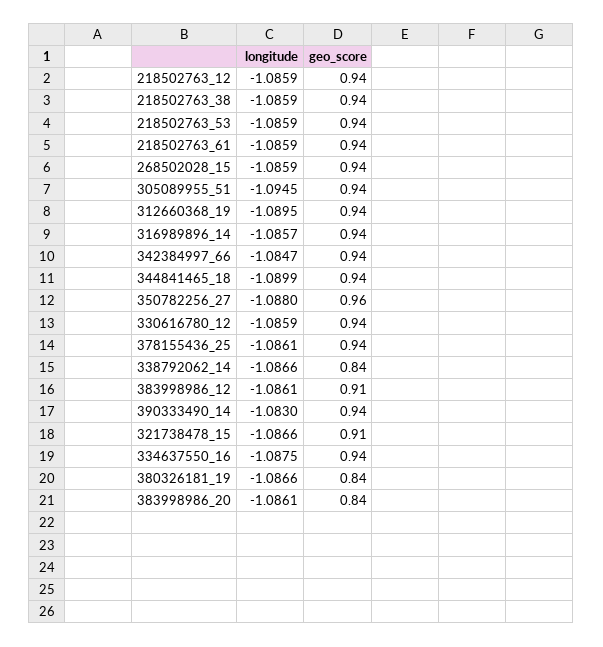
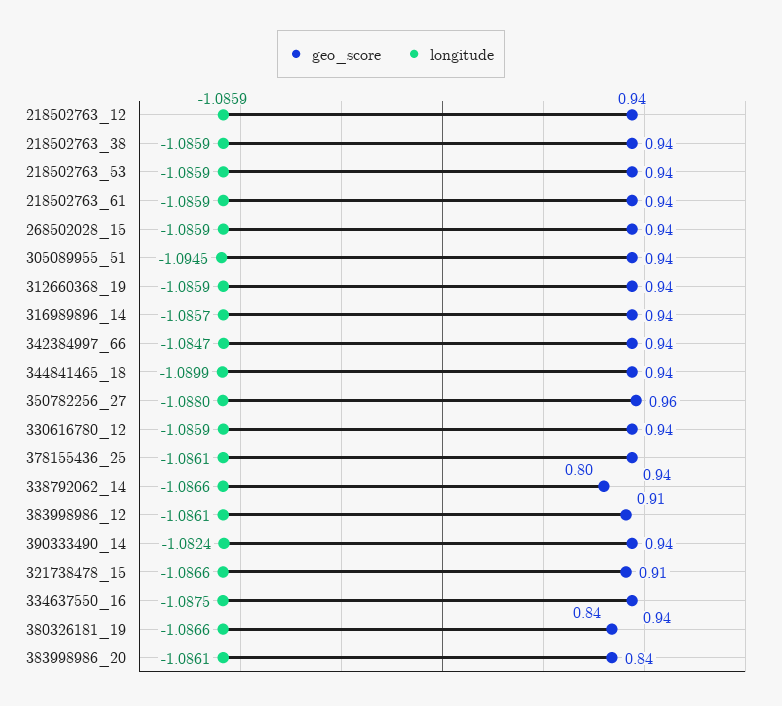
longitude, 312660368_19: -1.0895 -> -1.0859
geo_score, 338792062_14: 0.84 -> 0.8
longitude, 390333490_14: -1.083 -> -1.0824

